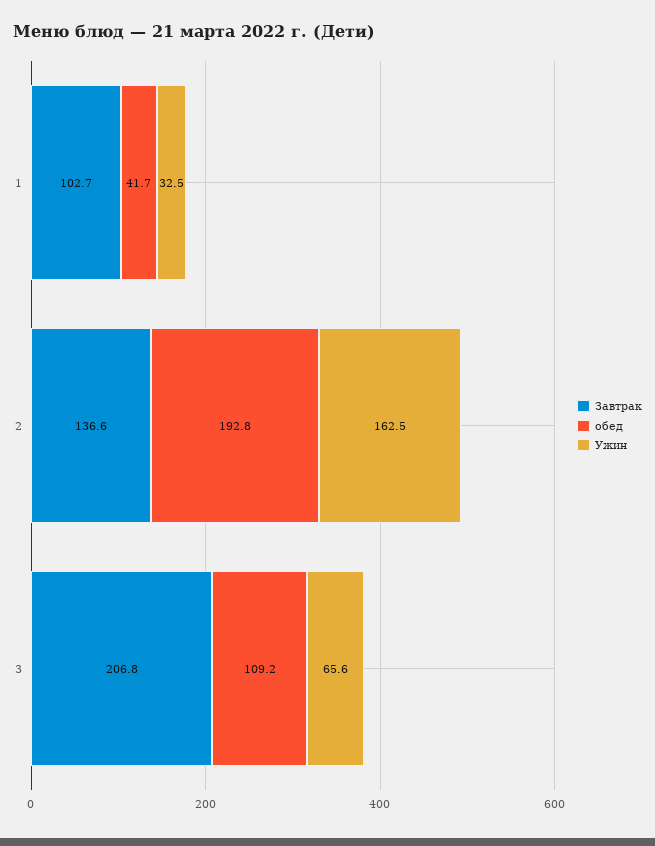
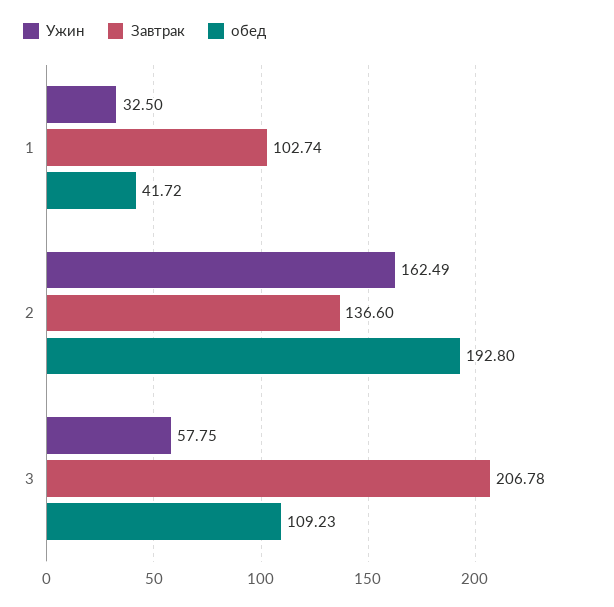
Ужин, 3: 65.6 -> 57.75

